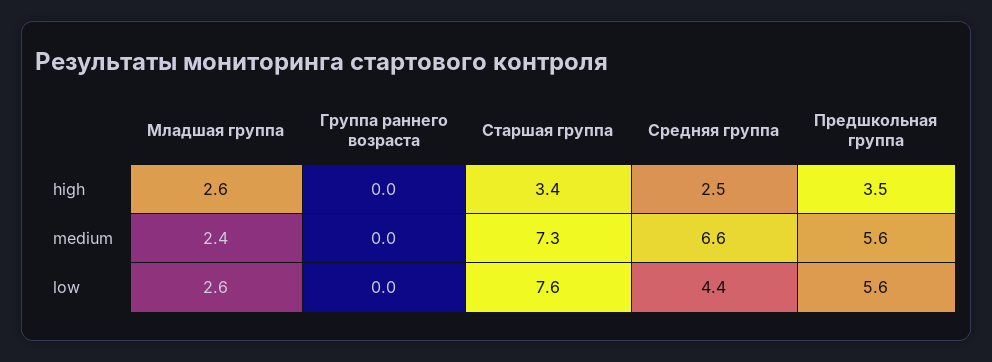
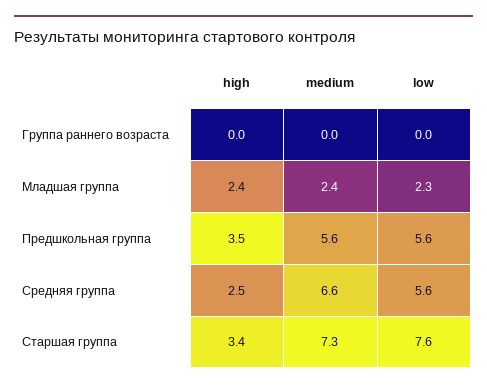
Младшая группа, high: 2.6 -> 2.4
Младшая группа, low: 2.6 -> 2.3
Средняя группа, low: 4.4 -> 5.6

